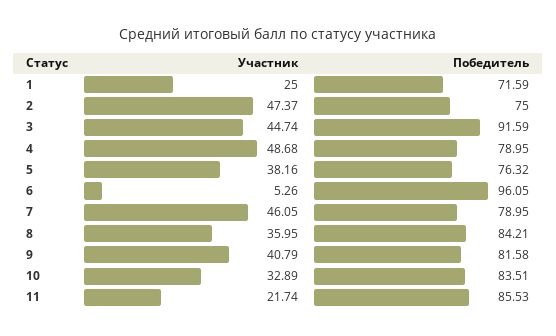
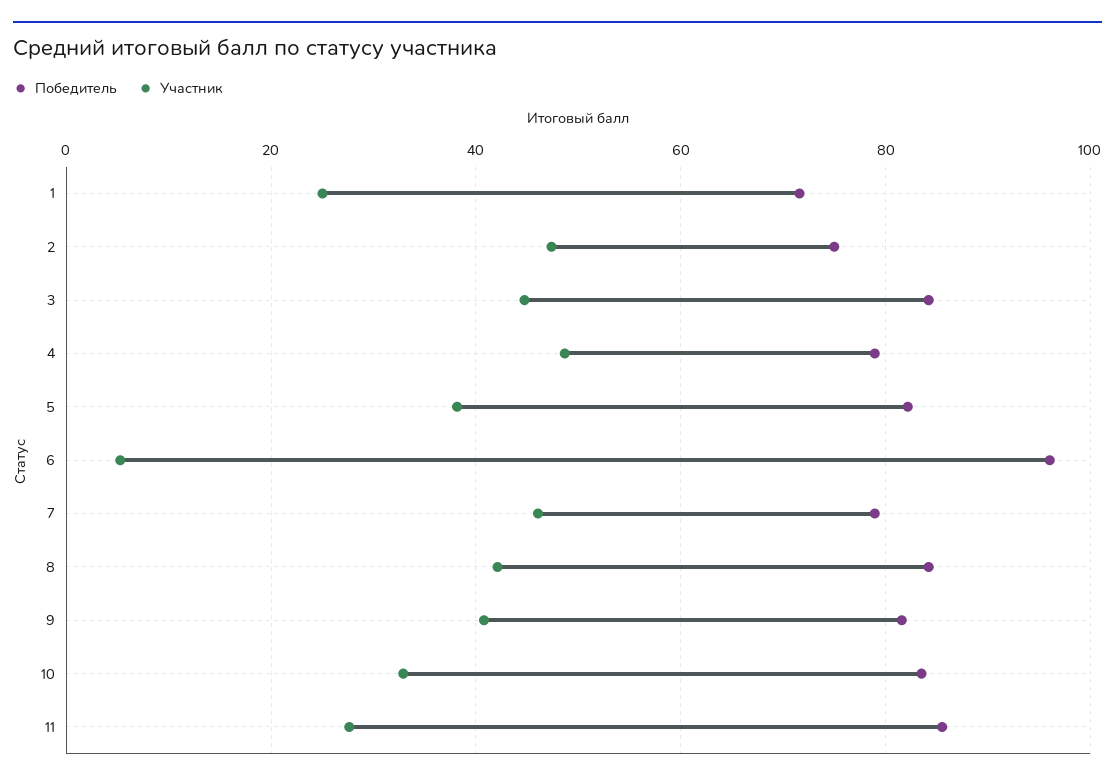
Победитель, 3: 91.59 -> 84
Победитель, 5: 76.32 -> 82
Участник, 8: 35.95 -> 42
Участник, 11: 21.74 -> 28

